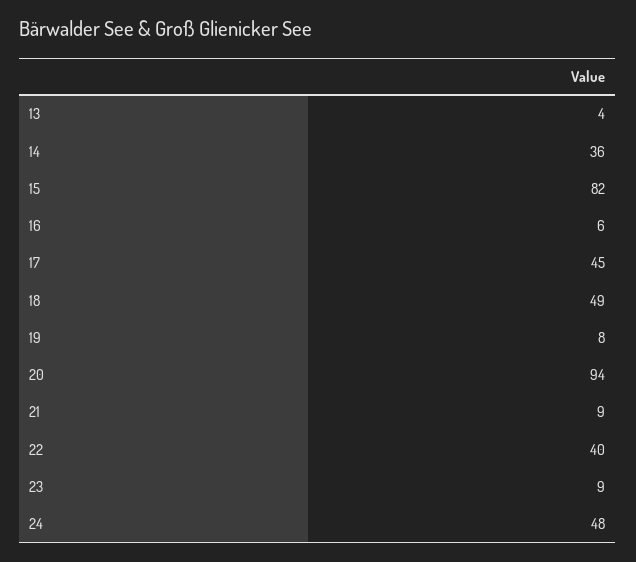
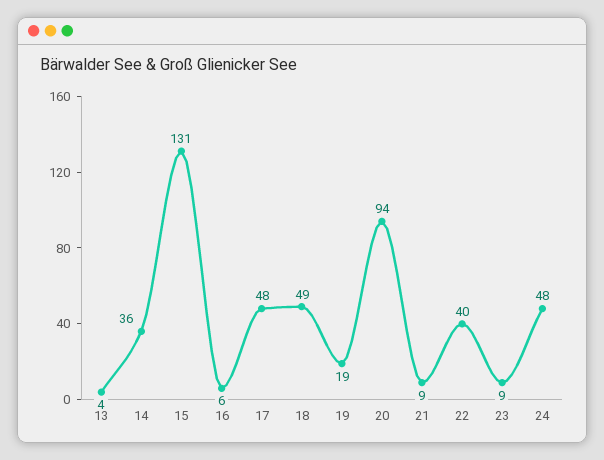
15: 82 -> 131
17: 45 -> 48
19: 8 -> 19

